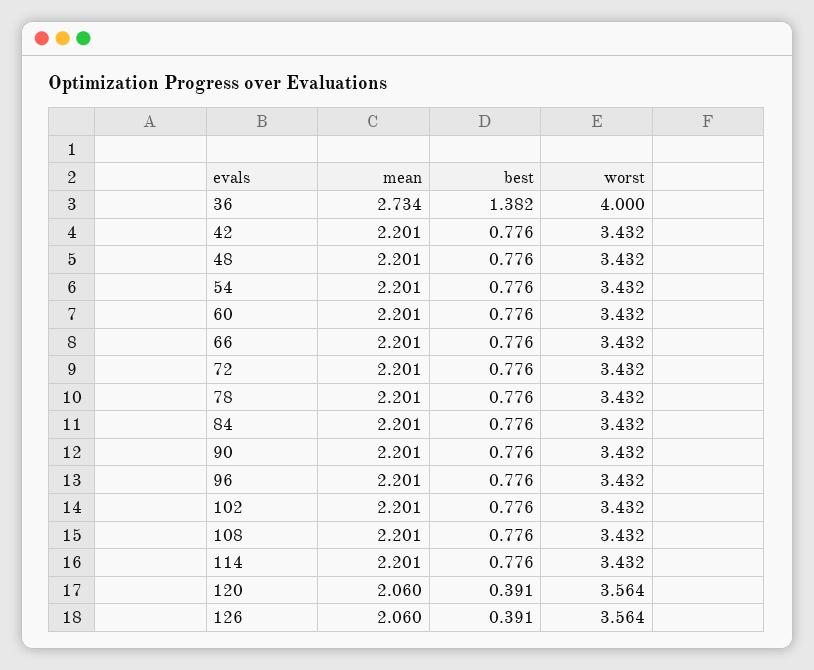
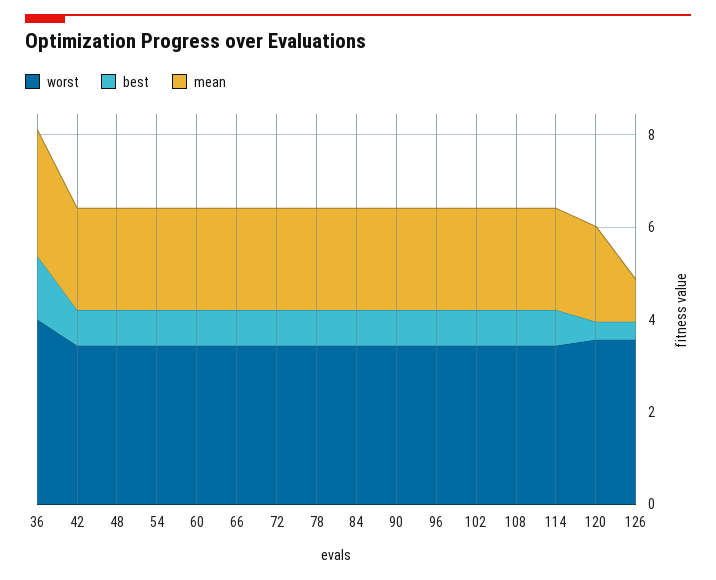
mean, 126: 2.06 -> 1

